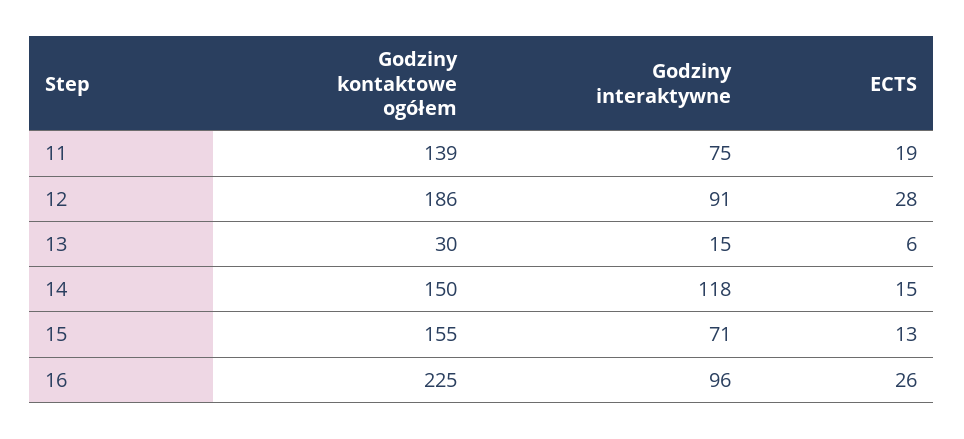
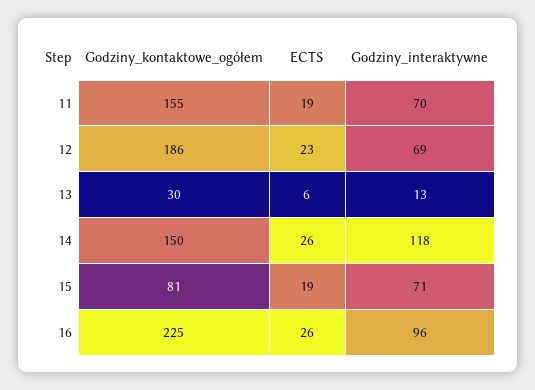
Godziny kontaktowe ogółem, 11: 139 -> 155
Godziny interaktywne, 11: 75 -> 70
Godziny interaktywne, 12: 91 -> 69
ECTS, 12: 28 -> 23
Godziny interaktywne, 13: 15 -> 13
ECTS, 14: 15 -> 26
Godziny kontaktowe ogółem, 15: 155 -> 81
ECTS, 15: 13 -> 19

